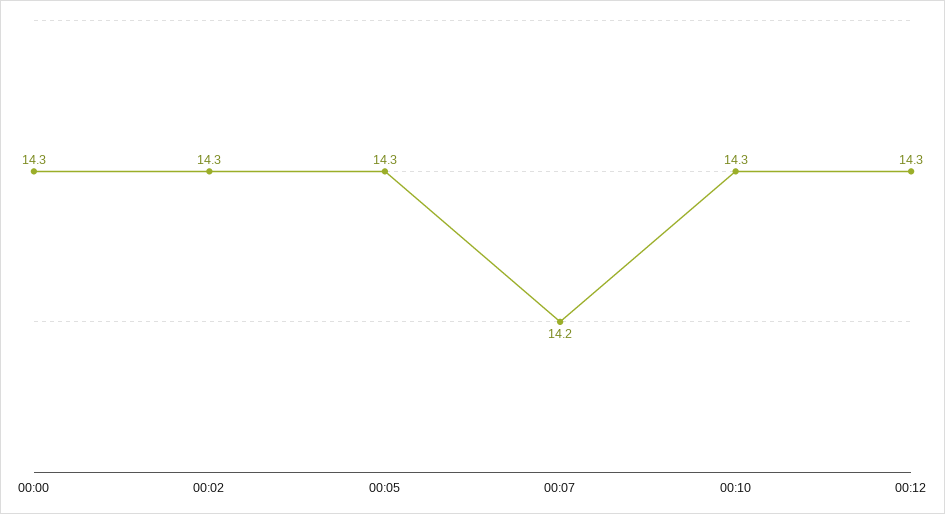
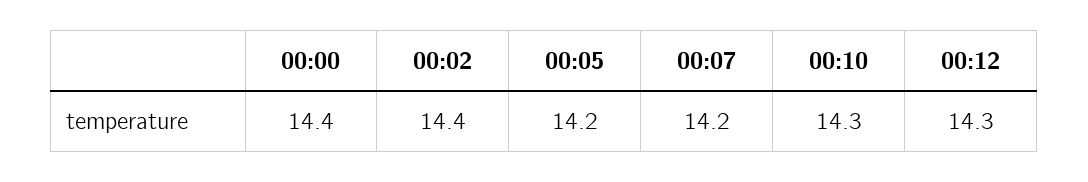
00:00: 14.3 -> 14.4
00:02: 14.3 -> 14.4
00:05: 14.3 -> 14.2

